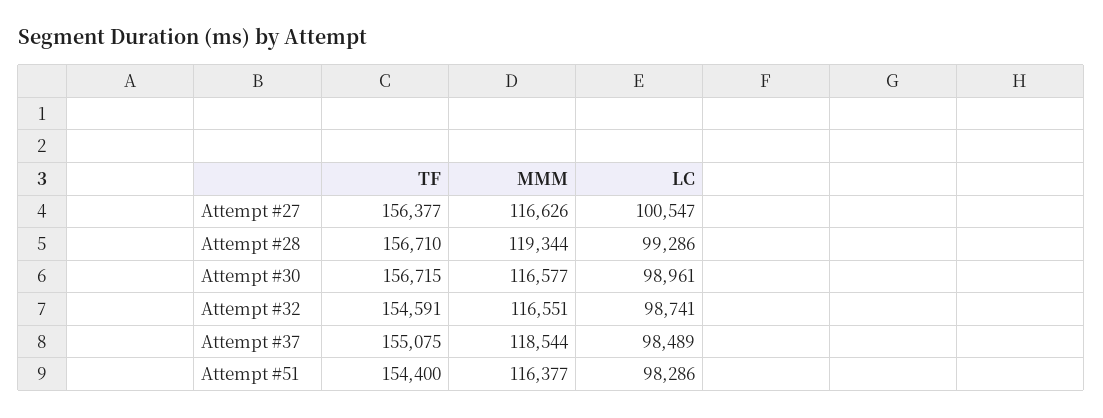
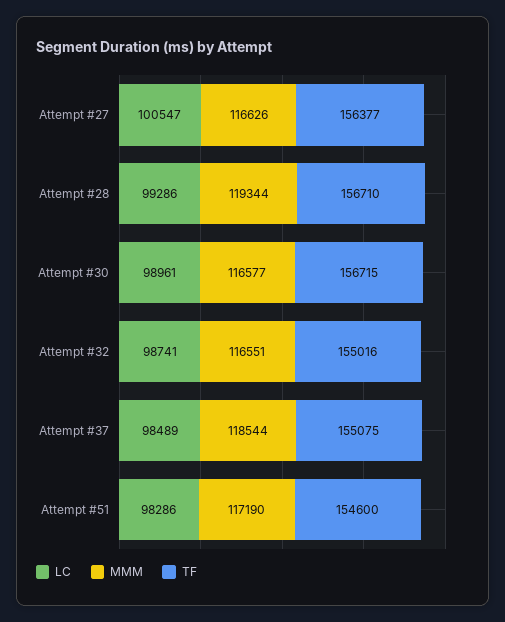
TF, Attempt #32: 154591 -> 155016
TF, Attempt #51: 154400 -> 154600
MMM, Attempt #51: 116377 -> 117190

